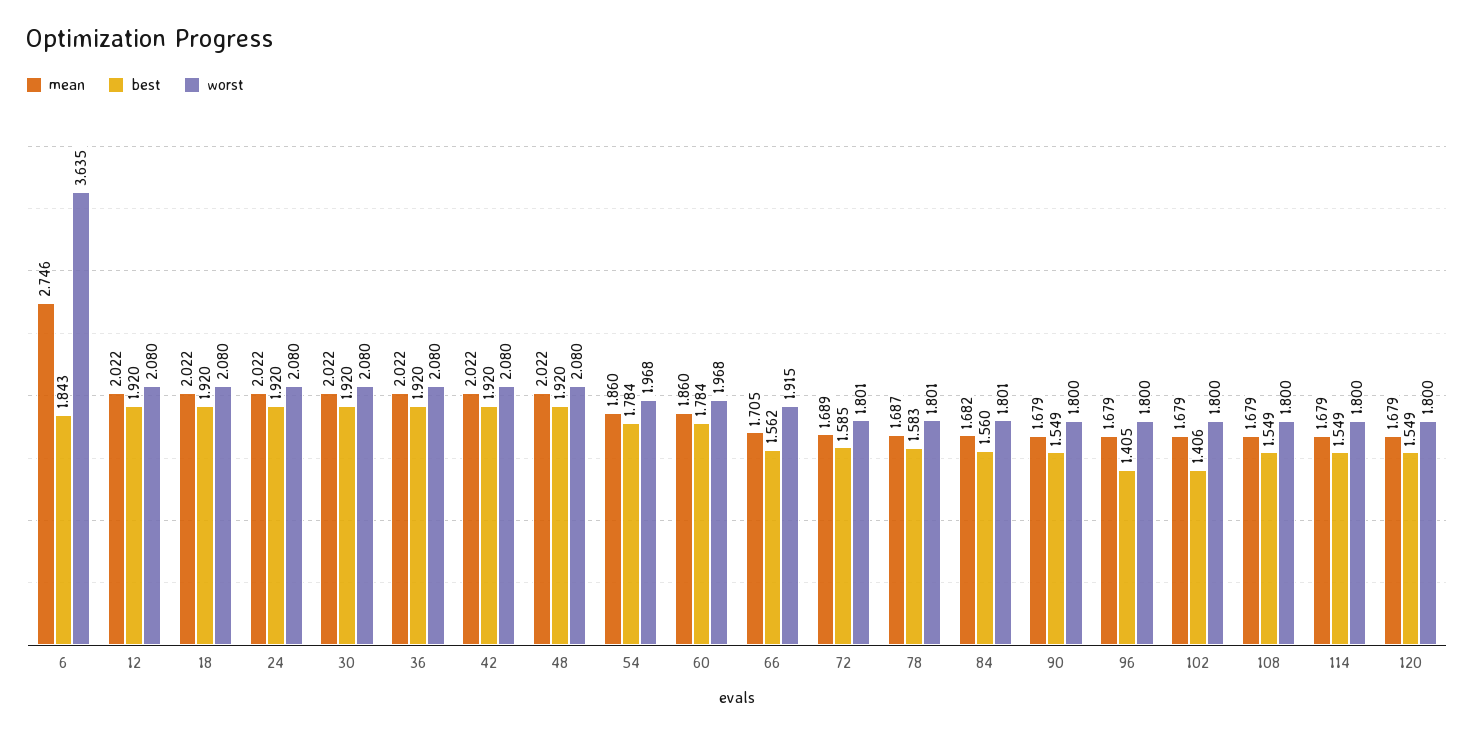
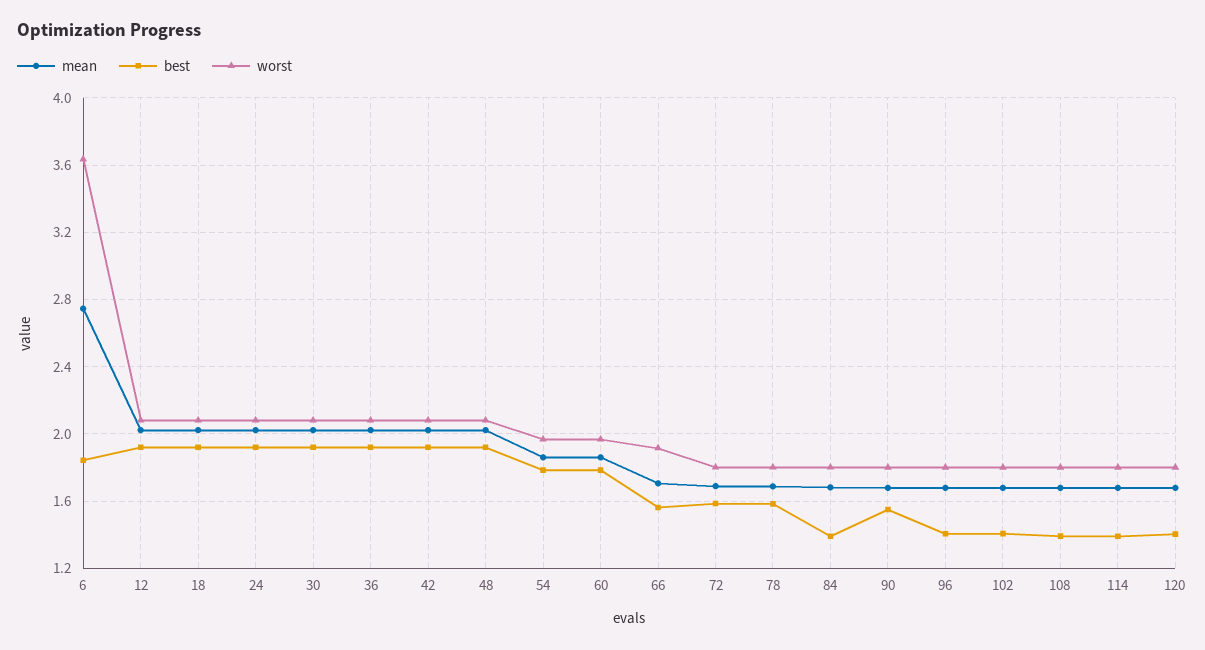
best, 84: 1.56 -> 1.4
best, 108: 1.549 -> 1.4
best, 114: 1.549 -> 1.4
best, 120: 1.549 -> 1.4

